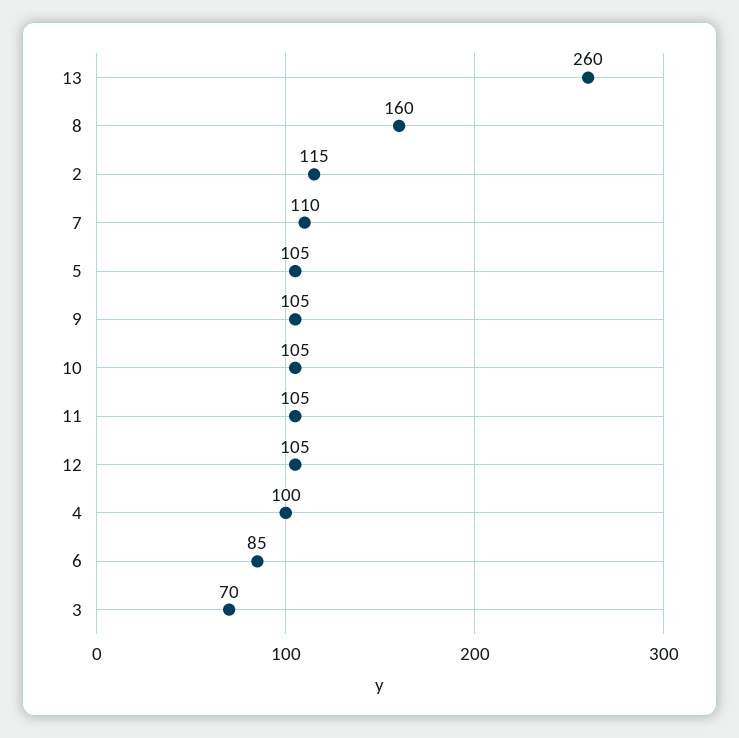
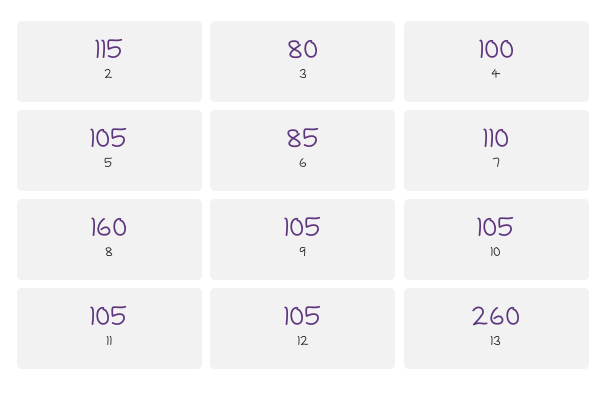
3: 70 -> 80

